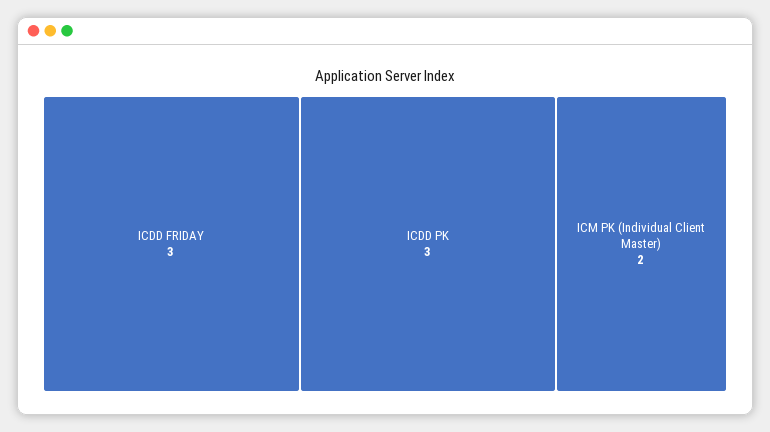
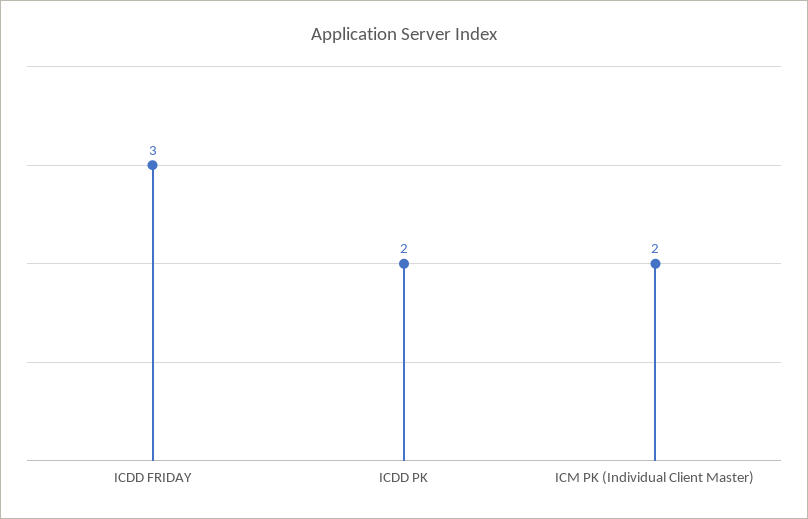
ICDD PK: 3 -> 2

